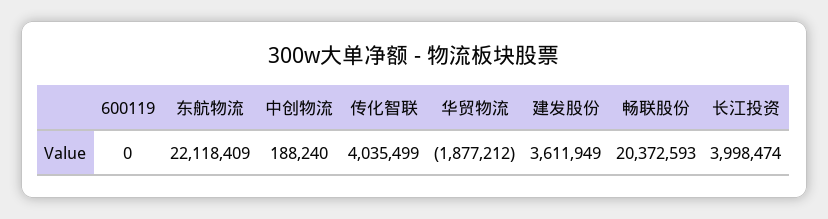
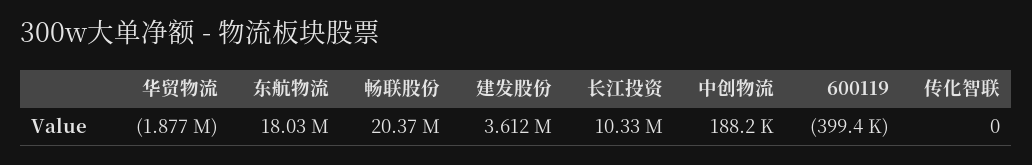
600119: 0 -> -399400
东航物流: 22118409 -> 18030000
传化智联: 4035499 -> 0
长江投资: 3998474 -> 10330000

